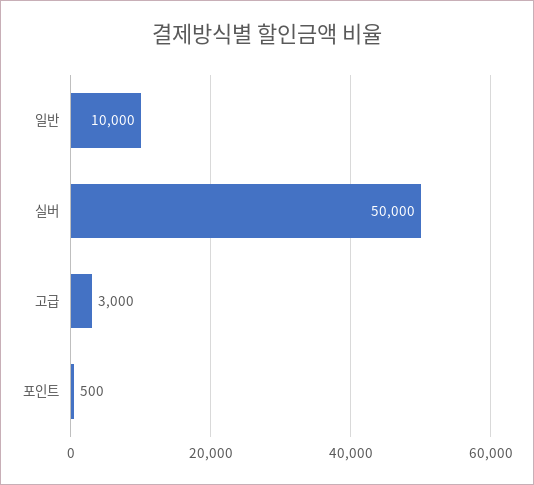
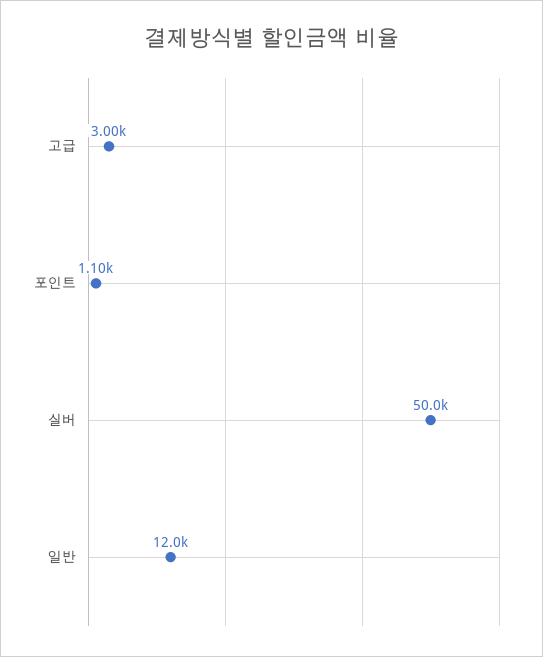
일반: 10000 -> 12000
포인트: 500 -> 1100

